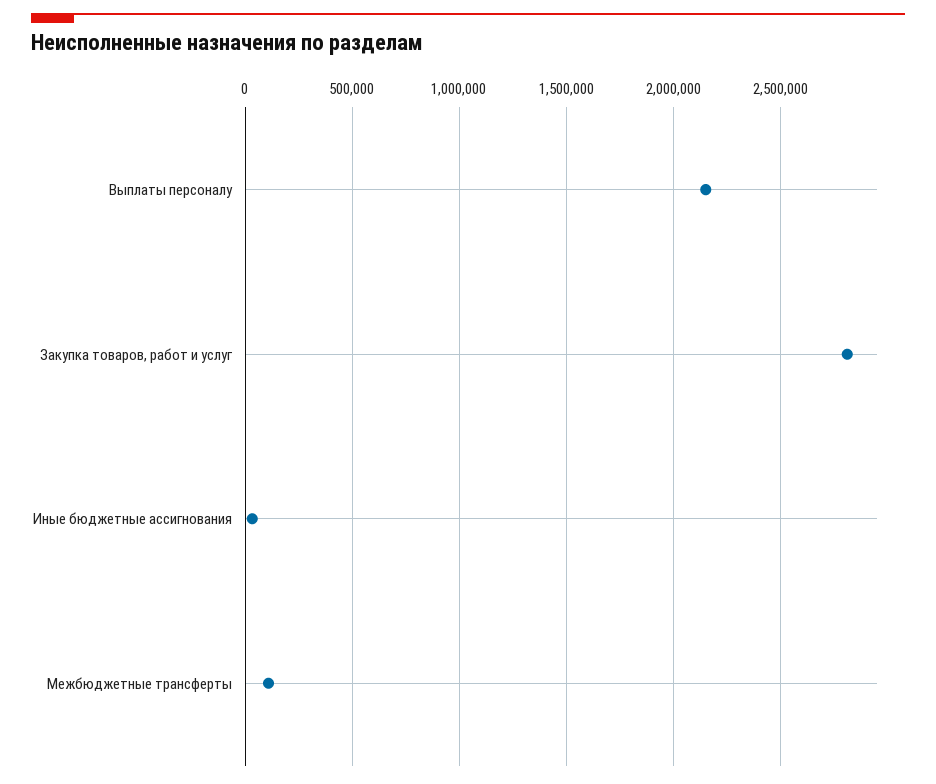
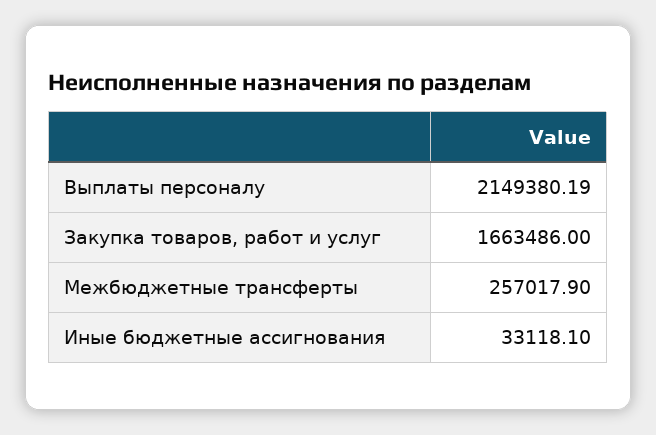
Закупка товаров, работ и услуг: 2800000 -> 1663486
Межбюджетные трансферты: 100000 -> 257017.9

